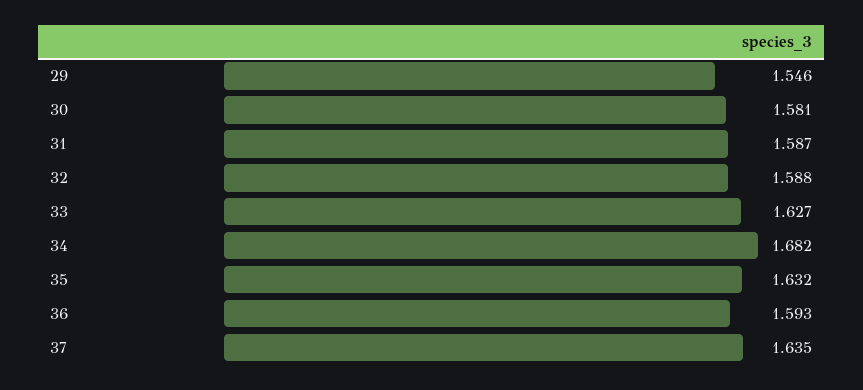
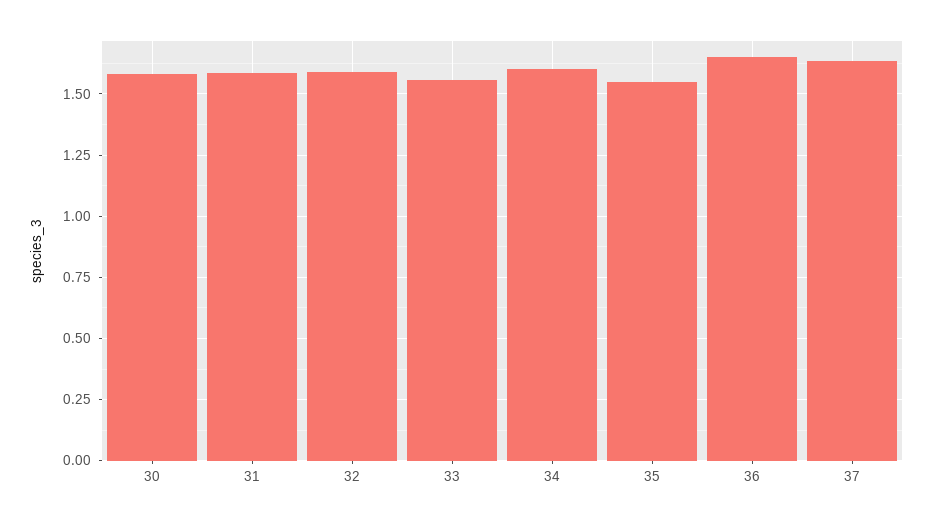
29: 1.546 -> none
33: 1.627 -> 1.55
34: 1.682 -> 1.6
35: 1.632 -> 1.55
36: 1.593 -> 1.65

